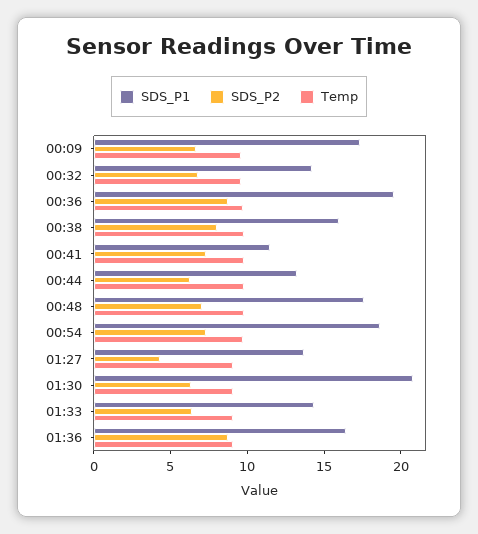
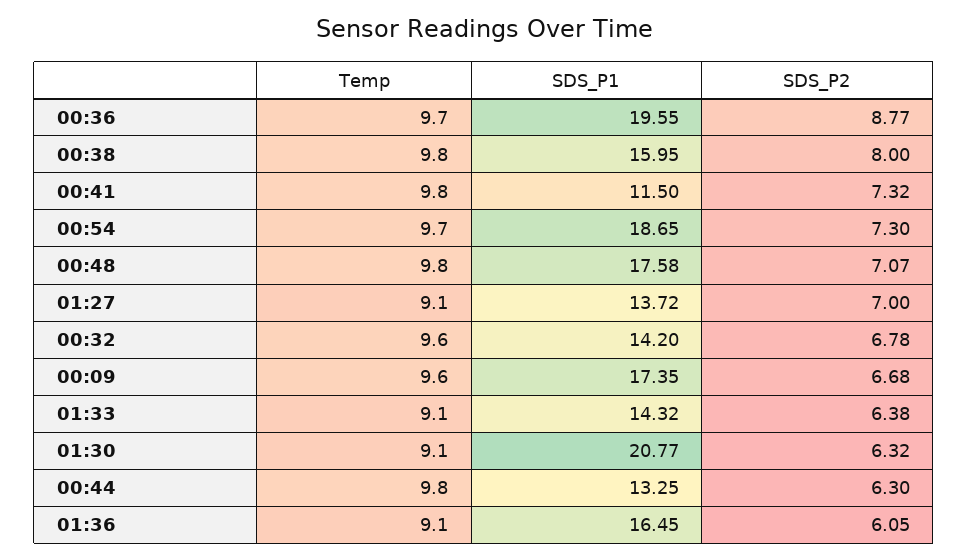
SDS_P2, 01:27: 4 -> 7
SDS_P2, 01:36: 9 -> 6.05

